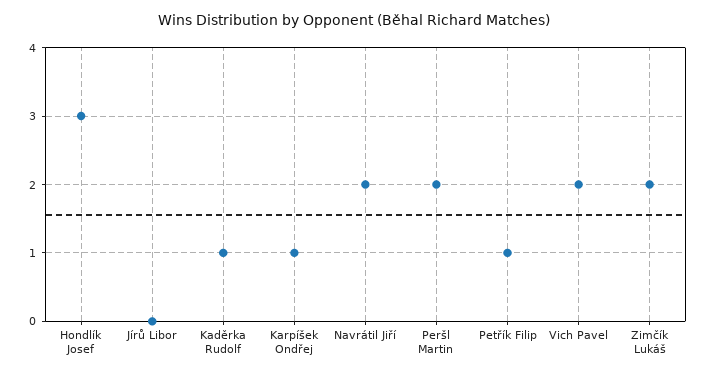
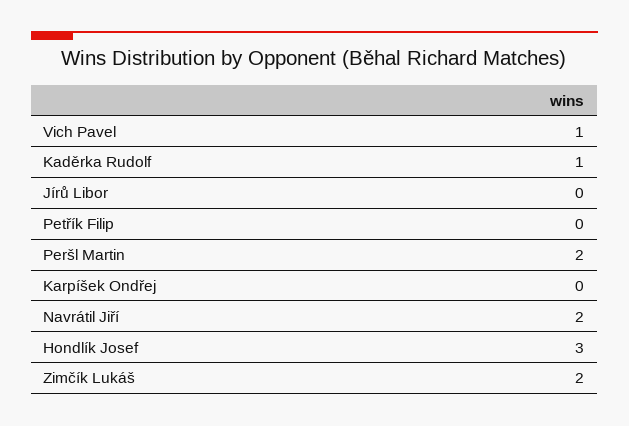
Karpíšek Ondřej: 1 -> 0
Petřík Filip: 1 -> 0
Vich Pavel: 2 -> 1

